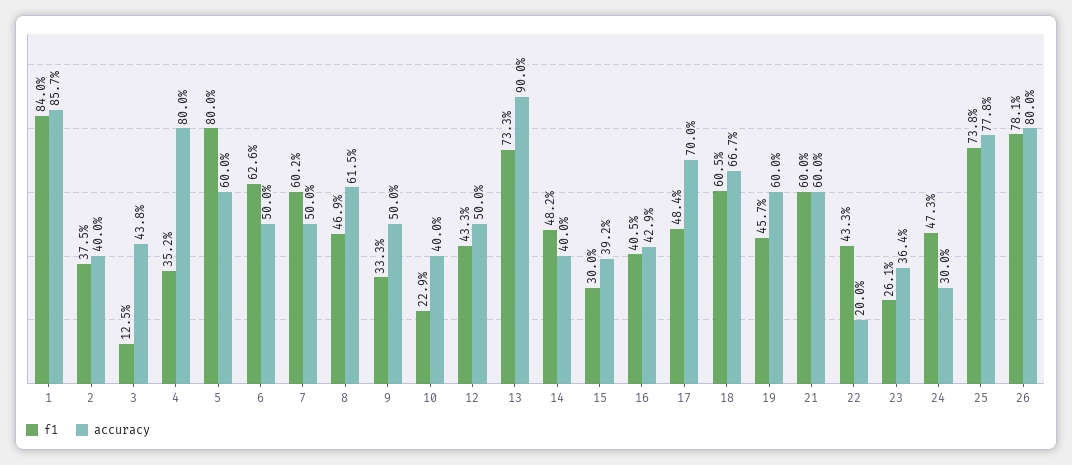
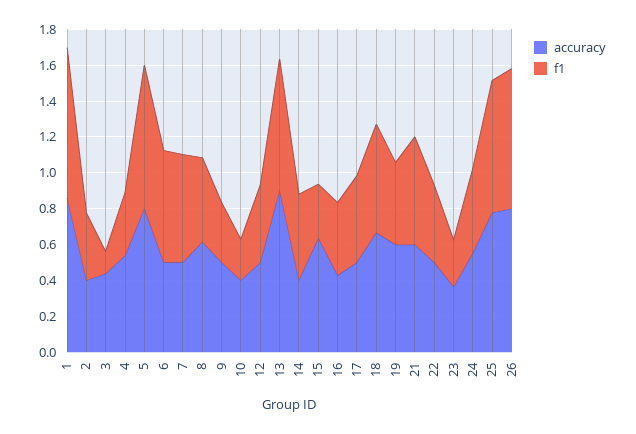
accuracy, 4: 0.8 -> 0.55
accuracy, 5: 0.6 -> 0.8
accuracy, 15: 0.392 -> 0.65
accuracy, 17: 0.7 -> 0.5
accuracy, 22: 0.2 -> 0.5
accuracy, 24: 0.3 -> 0.55

